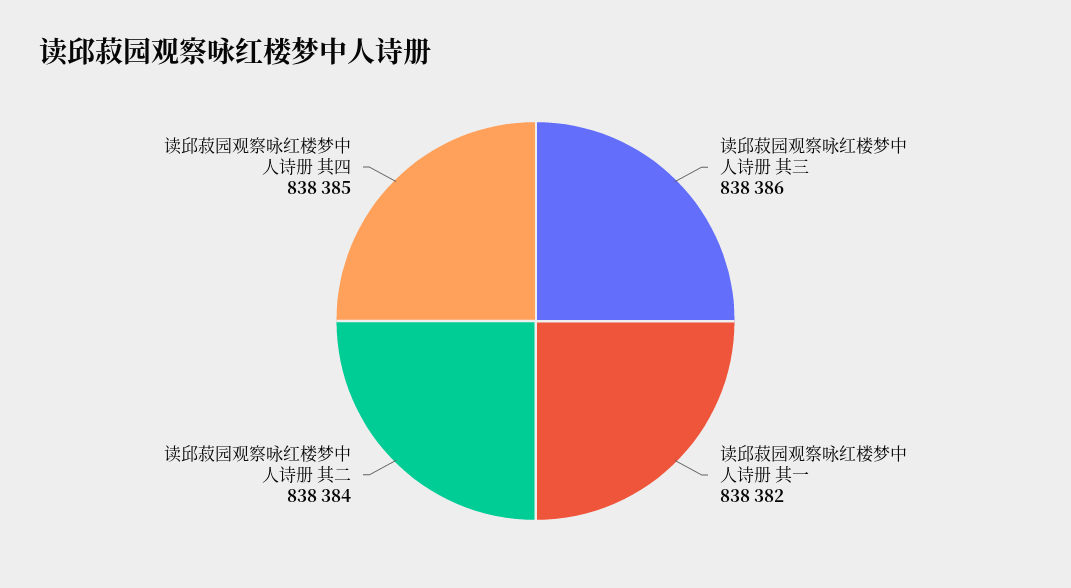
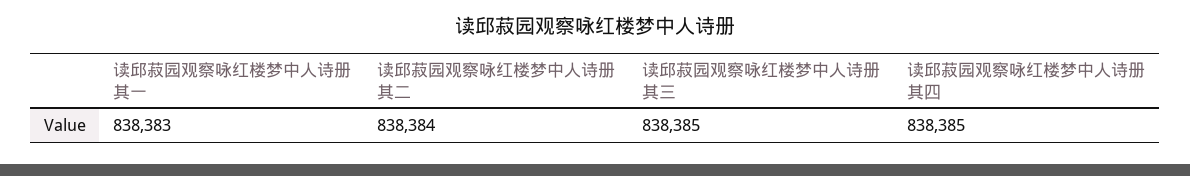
读邱菽园观察咏红楼梦中人诗册 其三: 838386 -> 838385
读邱菽园观察咏红楼梦中人诗册 其一: 838382 -> 838383

